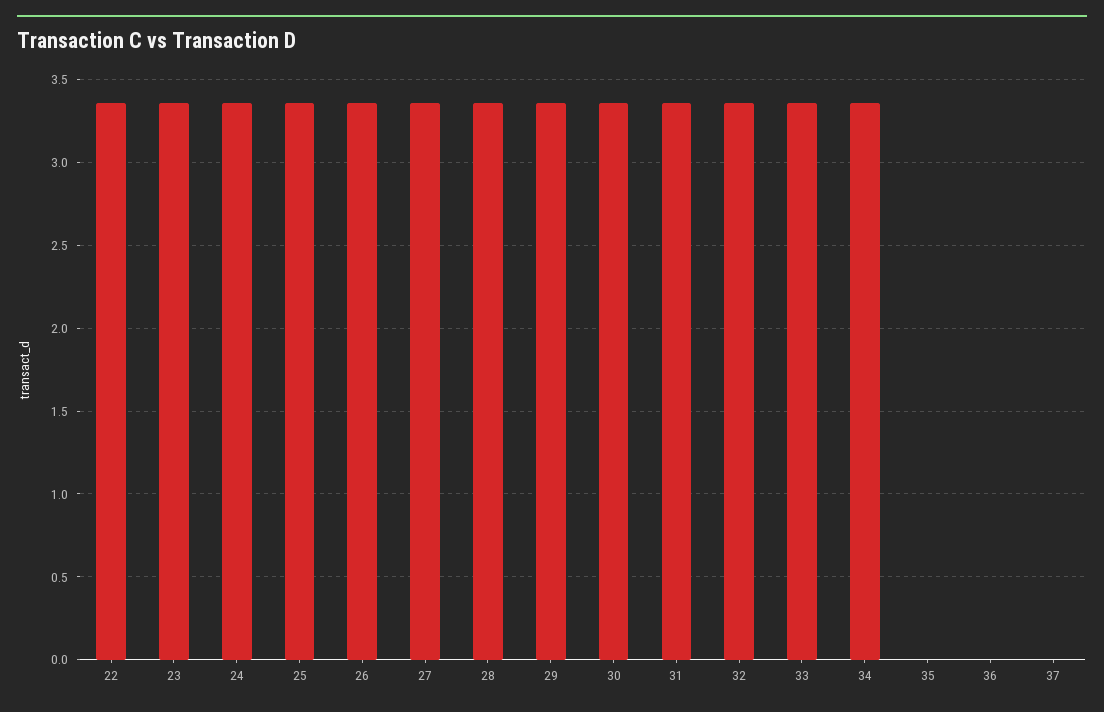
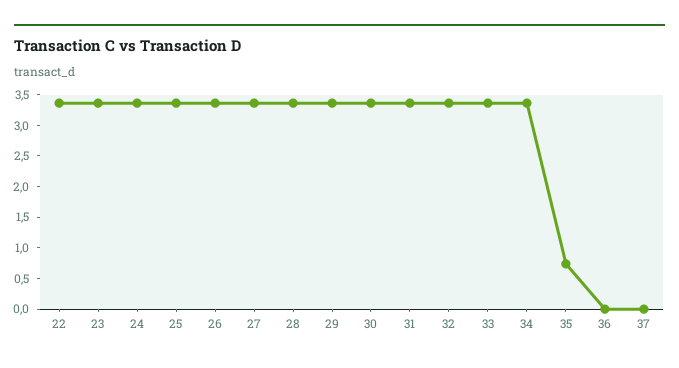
35: 0 -> 0.75

